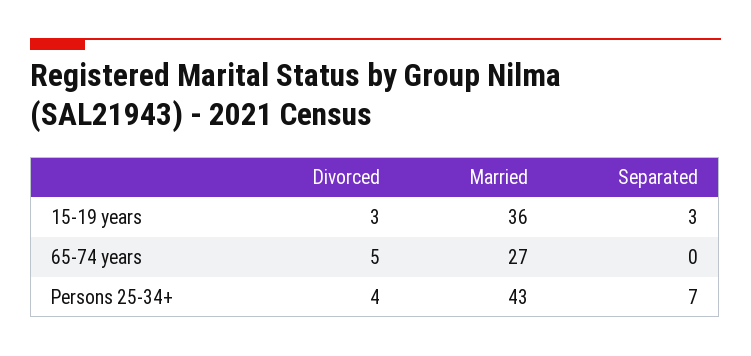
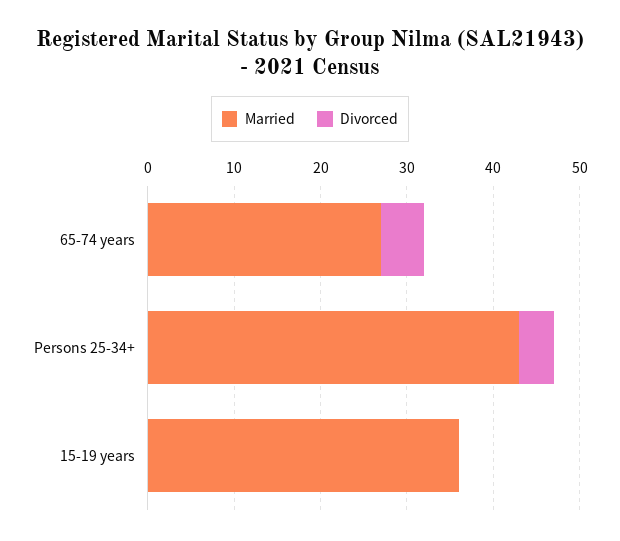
Divorced, 15-19 years: 3 -> 0
Separated, 15-19 years: 3 -> none
Separated, 65-74 years: 0 -> none
Separated, Persons 25-34+: 7 -> none

